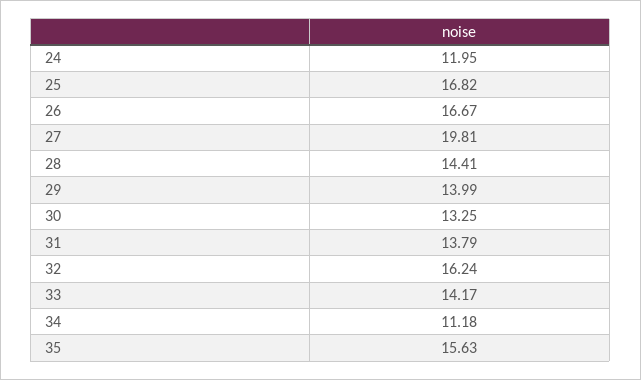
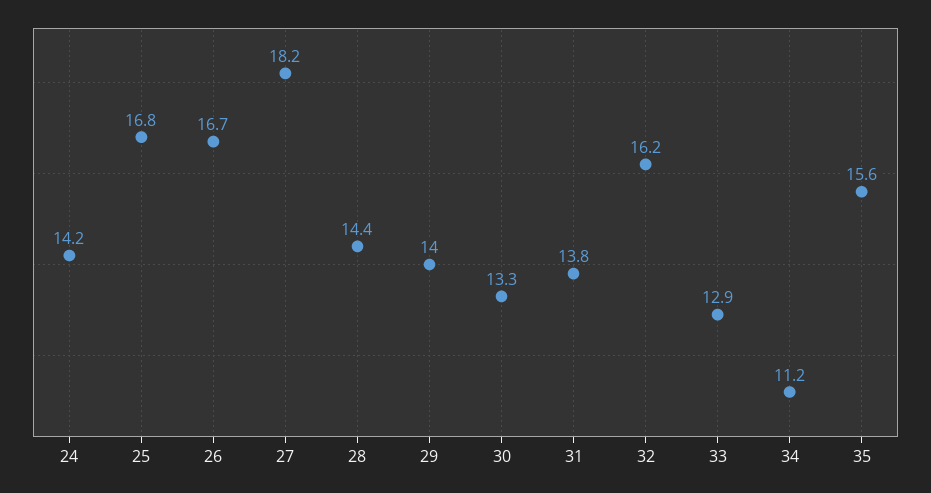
24: 11.95 -> 14.2
27: 19.81 -> 18.2
33: 14.17 -> 12.9

